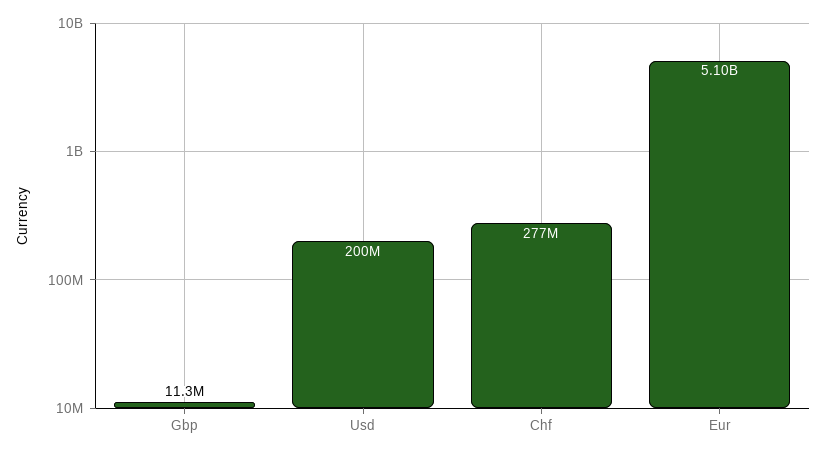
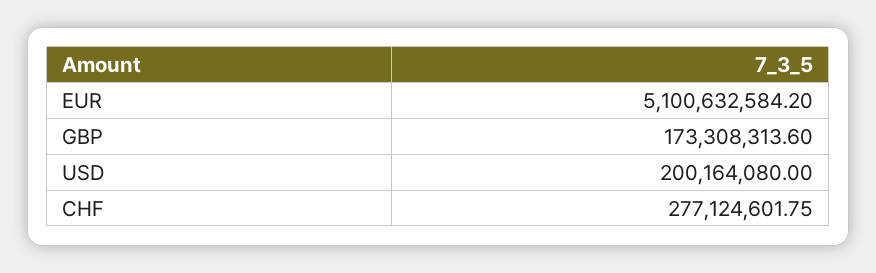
Gbp: 11300000 -> 173308313.6

